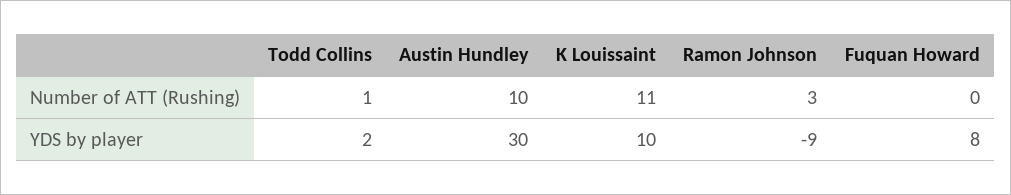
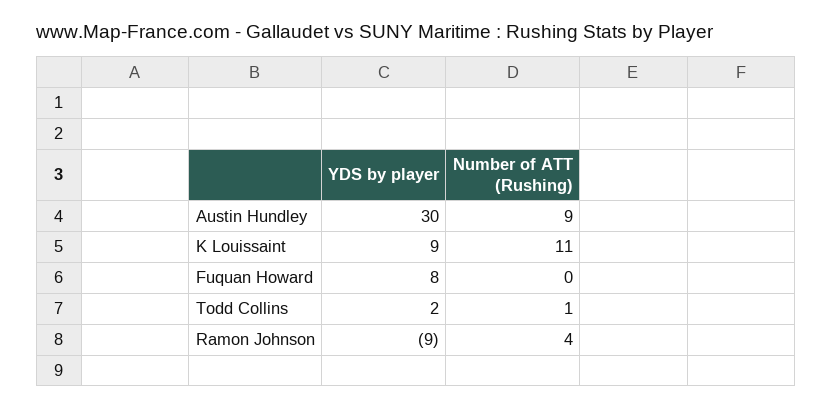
Austin Hundley, Number of ATT (Rushing): 10 -> 9
Ramon Johnson, Number of ATT (Rushing): 3 -> 4
K Louissaint, YDS by player: 10 -> 9

